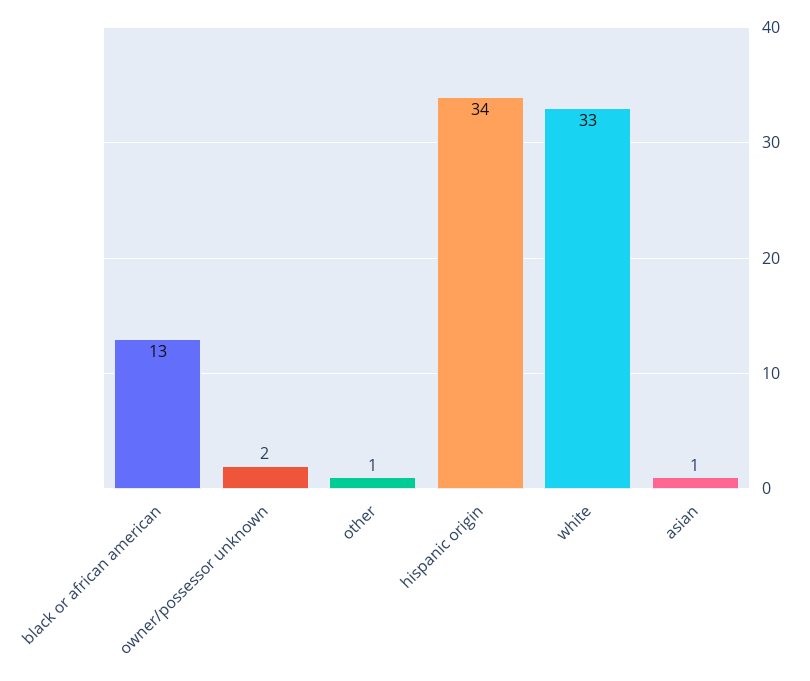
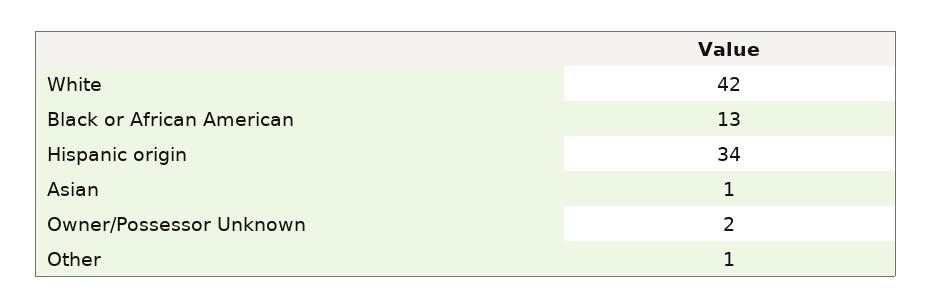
white: 33 -> 42

